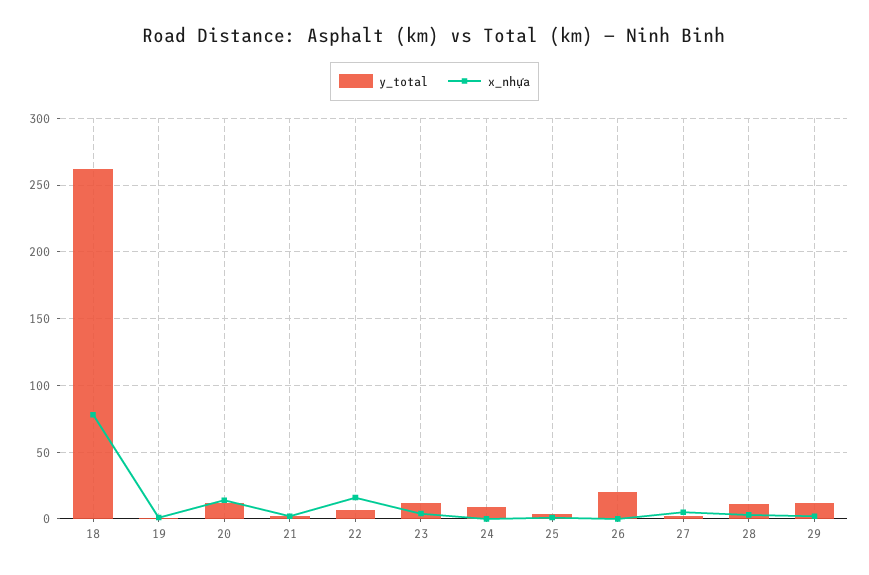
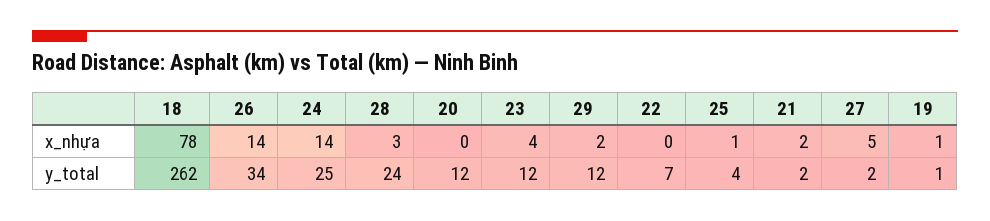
x_nhựa, 20: 15 -> 0
x_nhựa, 22: 15 -> 0
y_total, 24: 10 -> 25
x_nhựa, 24: 0 -> 14
y_total, 26: 20 -> 34
x_nhựa, 26: 0 -> 14
y_total, 28: 10 -> 24

